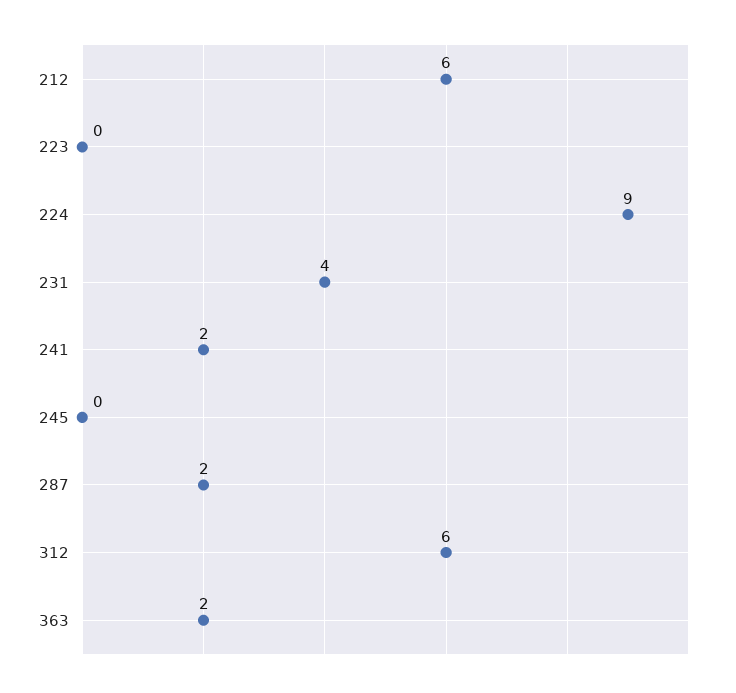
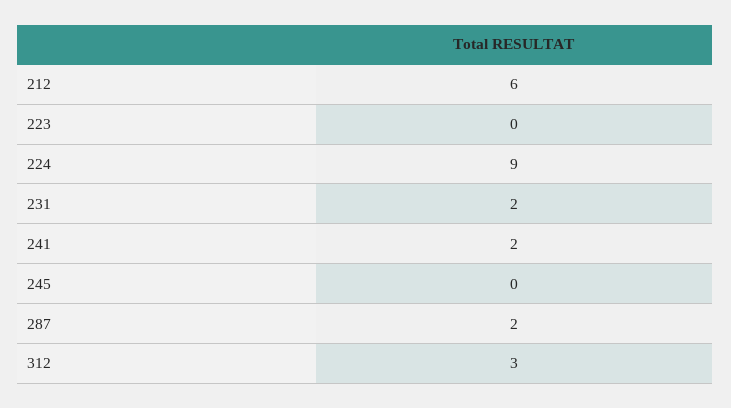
231: 4 -> 2
312: 6 -> 3
363: 2 -> none

